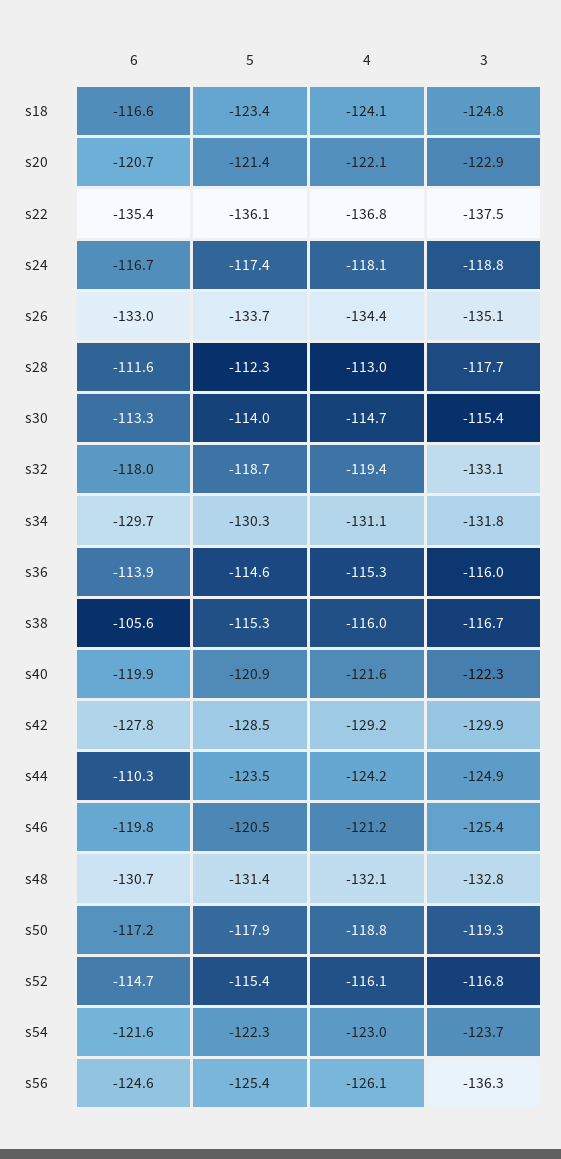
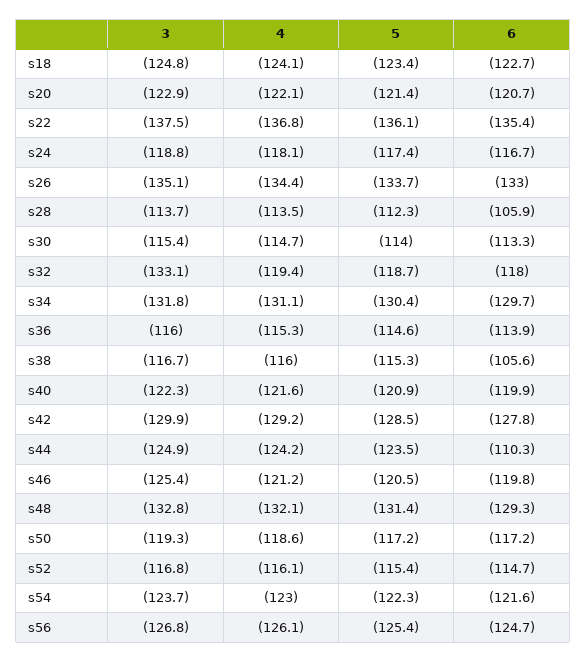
6, s18: -116.6 -> -122.7
6, s28: -111.6 -> -105.9
4, s28: -113 -> -113.5
3, s28: -117.7 -> -113.7
5, s34: -130.3 -> -130.4
6, s48: -130.7 -> -129.3
5, s50: -117.9 -> -117.2
4, s50: -118.8 -> -118.6
6, s56: -124.6 -> -124.7
3, s56: -136.3 -> -126.8

